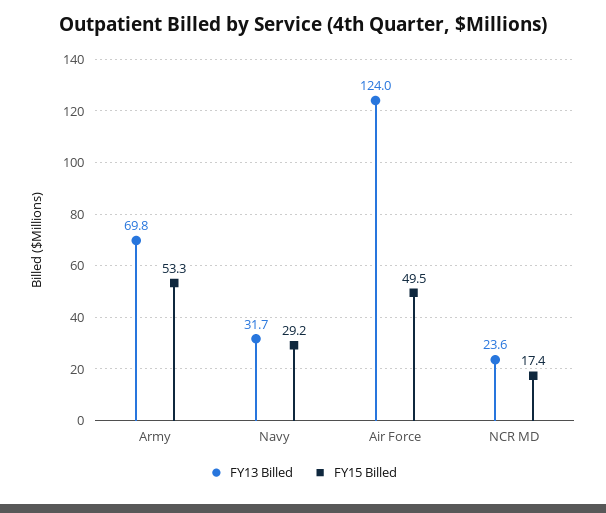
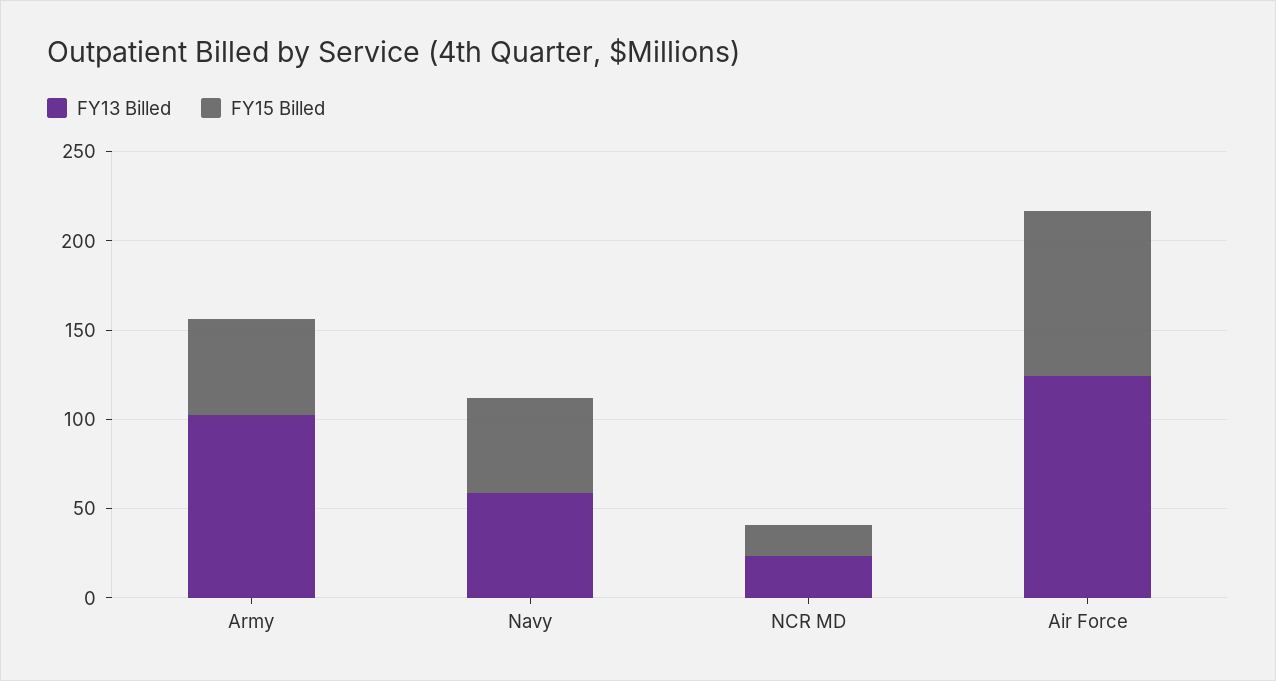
FY13 Billed, Army: 69.8 -> 100
FY13 Billed, Navy: 31.7 -> 60
FY15 Billed, Navy: 29.2 -> 50
FY15 Billed, Air Force: 49.5 -> 90

